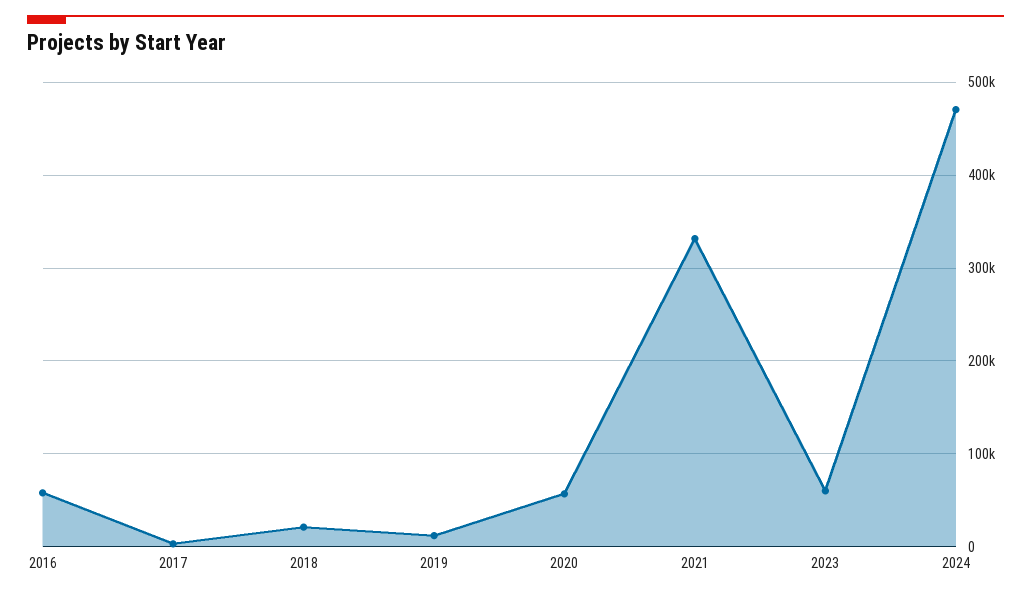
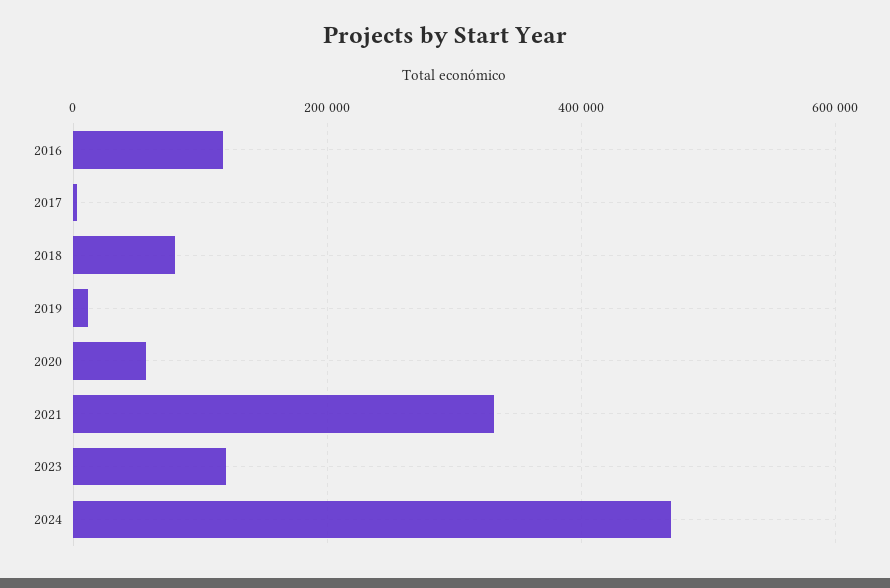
2016: 60000 -> 120000
2018: 20000 -> 80000
2023: 60000 -> 120000

